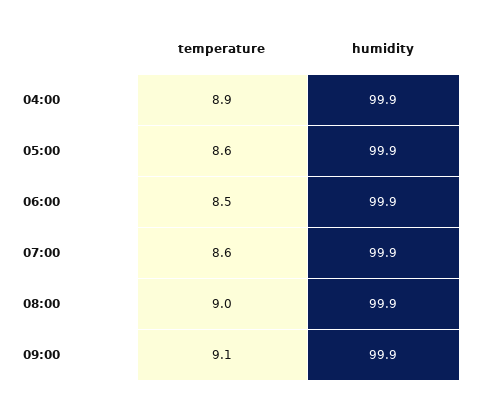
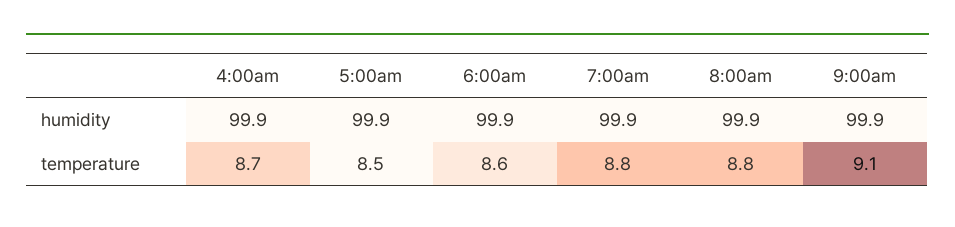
temperature, 04:00: 8.9 -> 8.7
temperature, 05:00: 8.6 -> 8.5
temperature, 06:00: 8.5 -> 8.6
temperature, 07:00: 8.6 -> 8.8
temperature, 08:00: 9 -> 8.8

